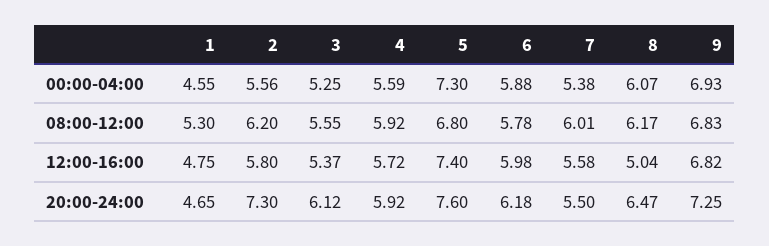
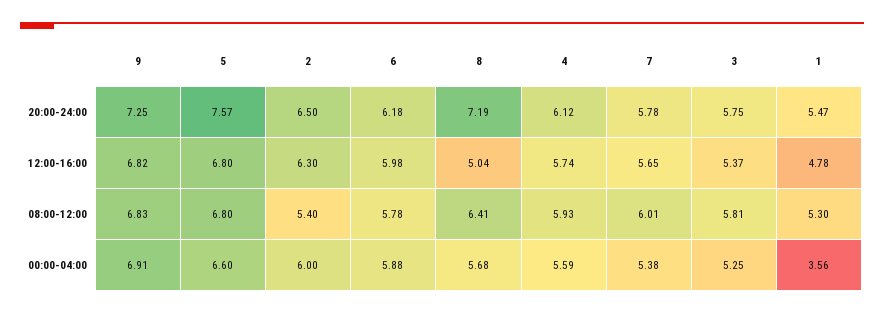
1, 00:00-04:00: 4.55 -> 3.56
2, 00:00-04:00: 5.56 -> 6
5, 00:00-04:00: 7.3 -> 6.6
8, 00:00-04:00: 6.07 -> 5.68
9, 00:00-04:00: 6.93 -> 6.91
2, 08:00-12:00: 6.2 -> 5.4
3, 08:00-12:00: 5.55 -> 5.81
4, 08:00-12:00: 5.92 -> 5.93
8, 08:00-12:00: 6.17 -> 6.41
1, 12:00-16:00: 4.75 -> 4.78
2, 12:00-16:00: 5.8 -> 6.3
4, 12:00-16:00: 5.72 -> 5.74
5, 12:00-16:00: 7.4 -> 6.8
7, 12:00-16:00: 5.58 -> 5.65
1, 20:00-24:00: 4.65 -> 5.47
2, 20:00-24:00: 7.3 -> 6.5
3, 20:00-24:00: 6.12 -> 5.75
4, 20:00-24:00: 5.92 -> 6.12
5, 20:00-24:00: 7.6 -> 7.57
7, 20:00-24:00: 5.5 -> 5.78
8, 20:00-24:00: 6.47 -> 7.19

